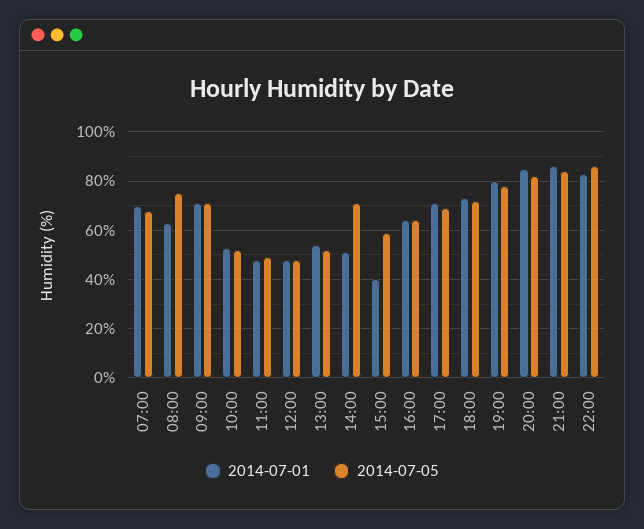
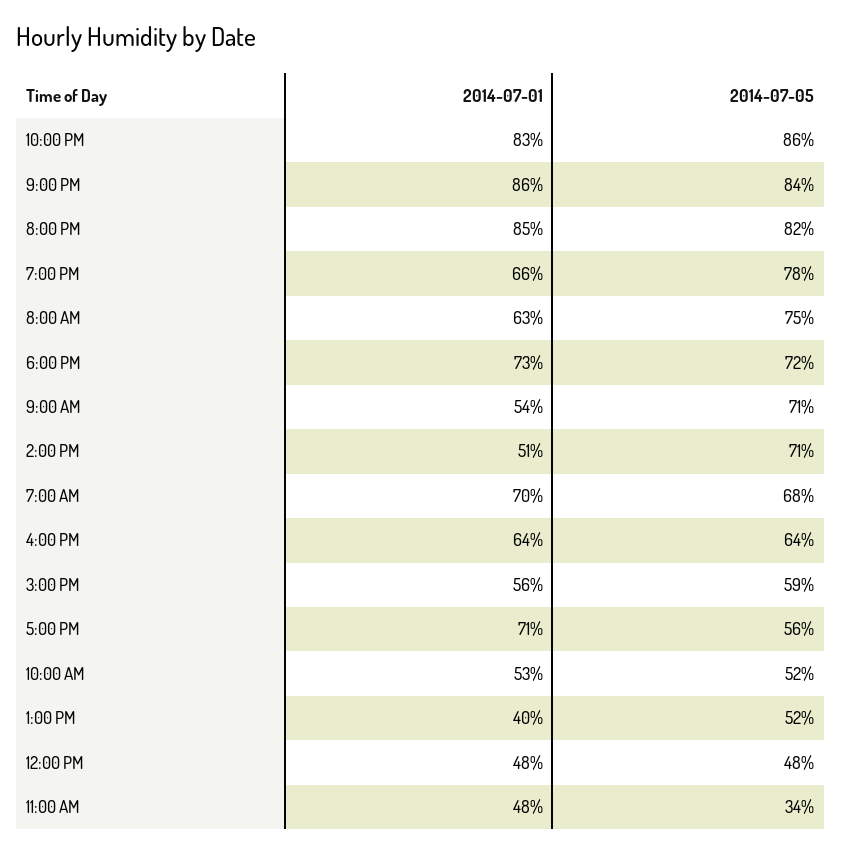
2014-07-01, 09:00: 70 -> 54
2014-07-05, 11:00: 50 -> 34
2014-07-01, 13:00: 55 -> 40
2014-07-01, 15:00: 40 -> 56
2014-07-05, 17:00: 70 -> 56
2014-07-01, 19:00: 80 -> 66

